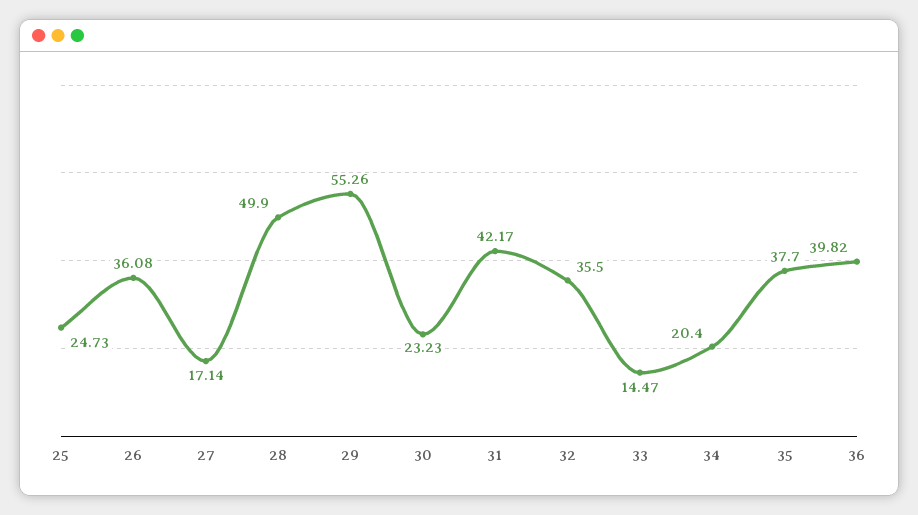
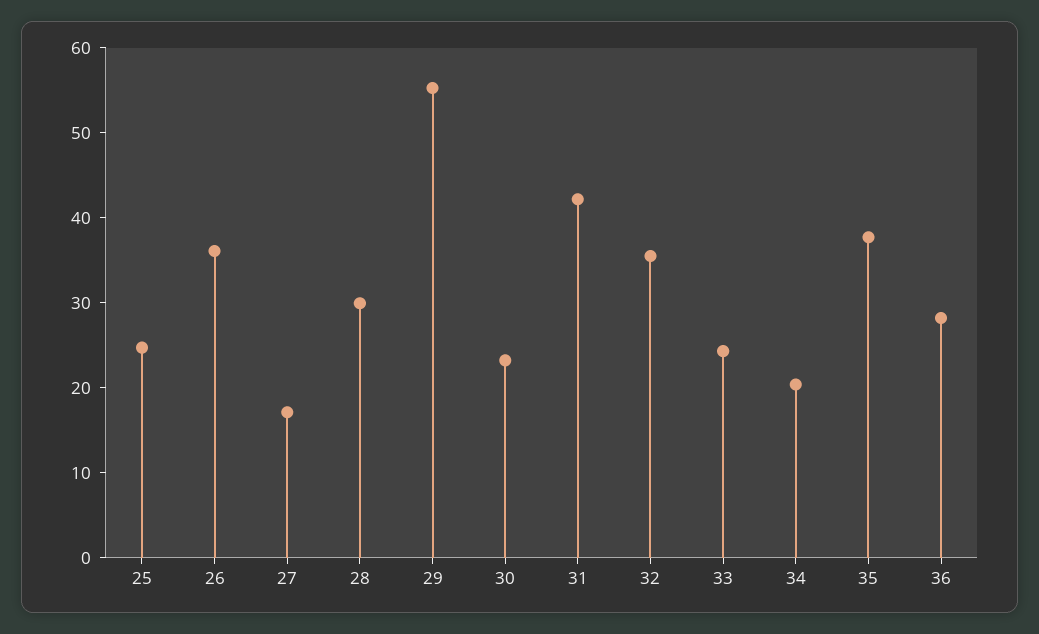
28: 49.9 -> 30
33: 14.47 -> 24
36: 39.82 -> 28

